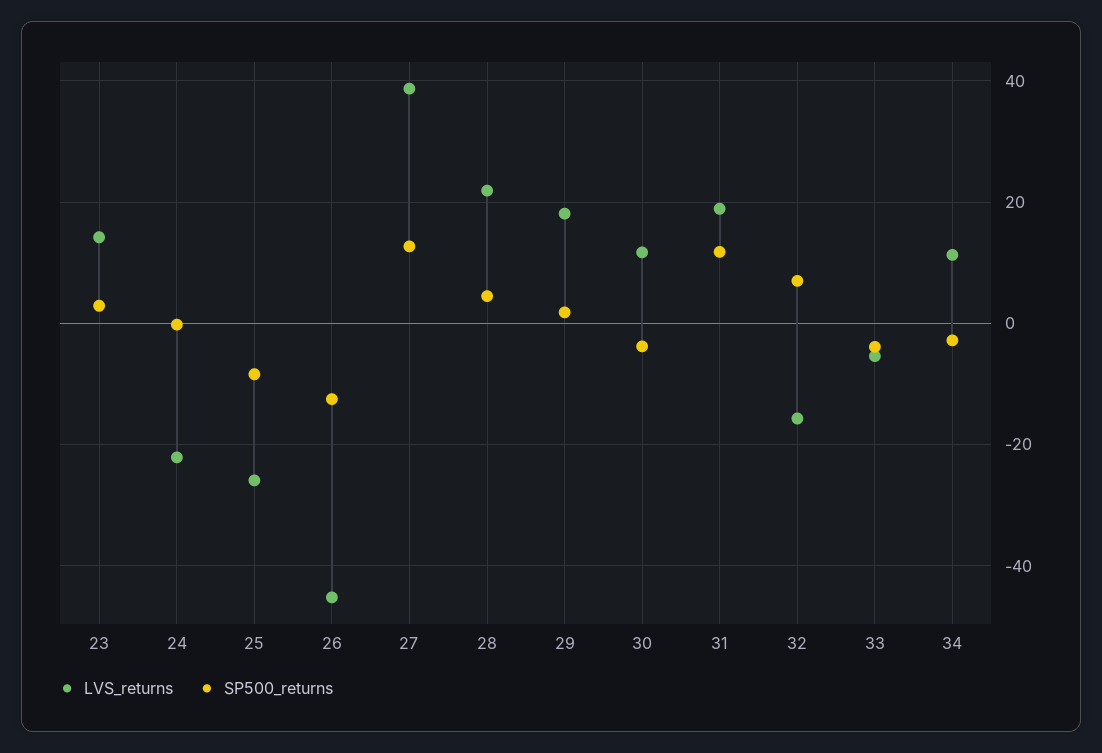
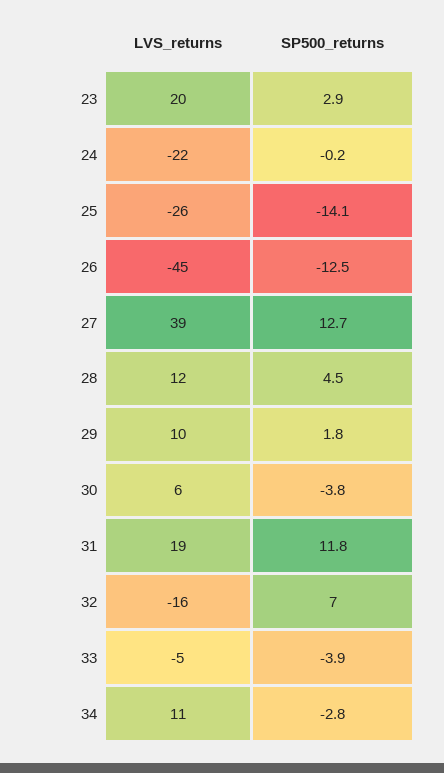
LVS_returns, 23: 14 -> 20
SP500_returns, 25: -8 -> -14.1
LVS_returns, 28: 22 -> 12
LVS_returns, 29: 18 -> 10
LVS_returns, 30: 12 -> 6

